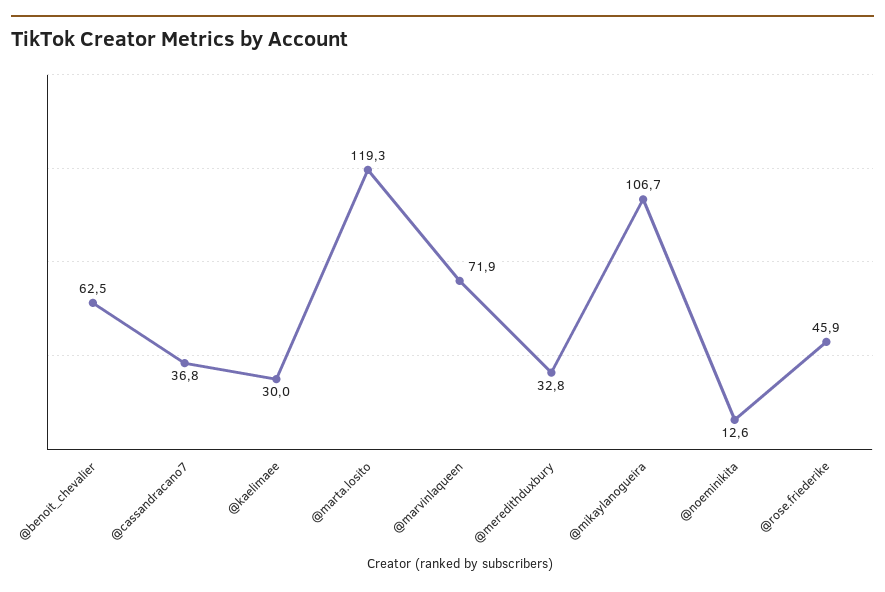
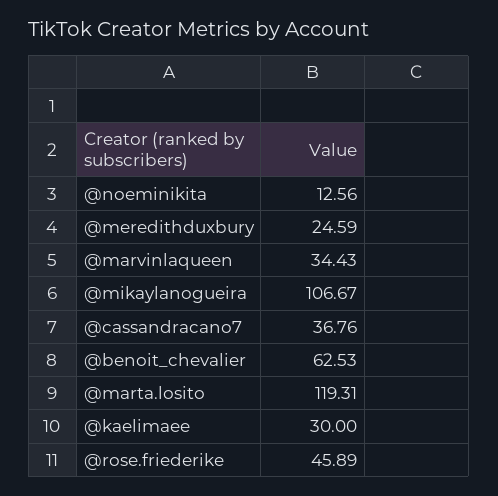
@marvinlaqueen: 71.9 -> 34.43
@meredithduxbury: 32.8 -> 24.59

